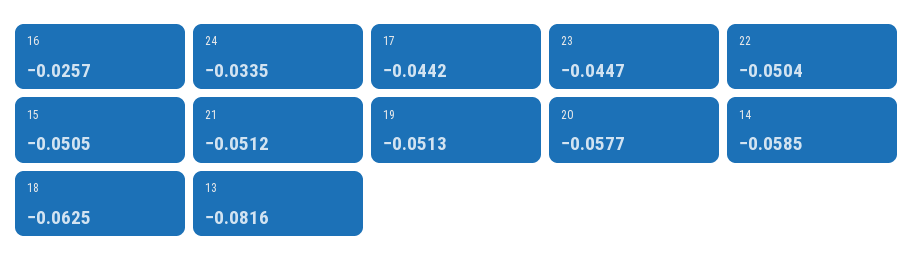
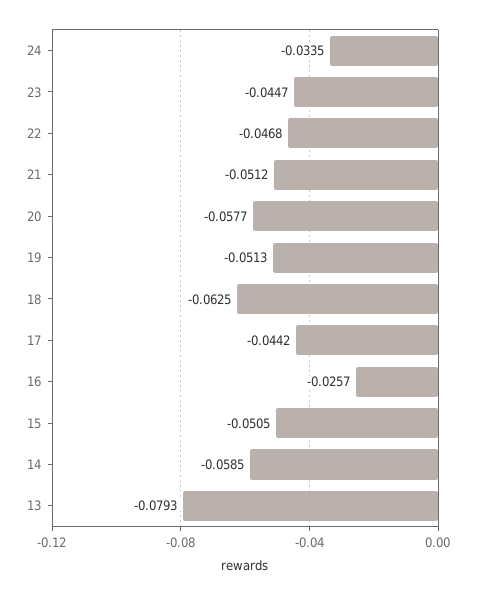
22: -0.0504 -> -0.0468
13: -0.0816 -> -0.0793

